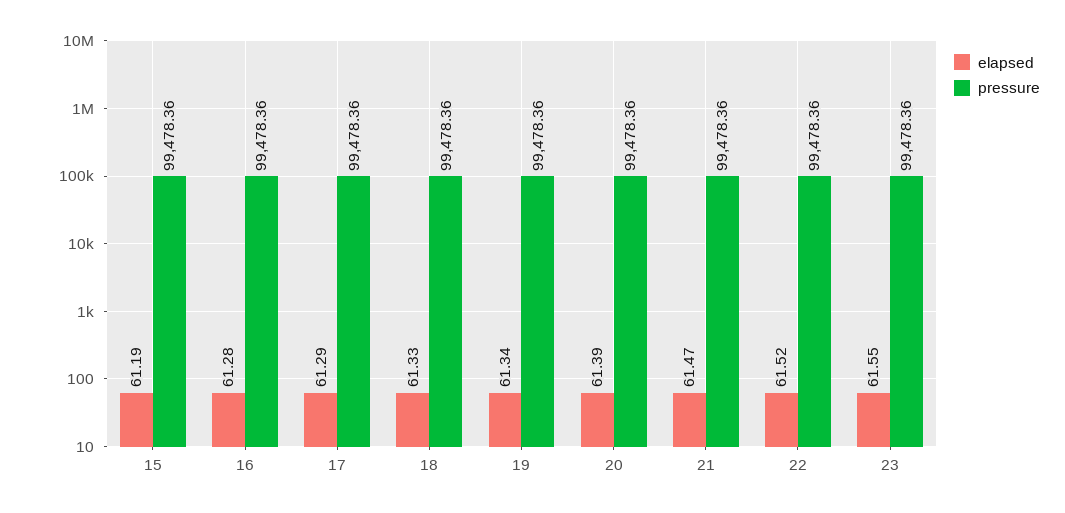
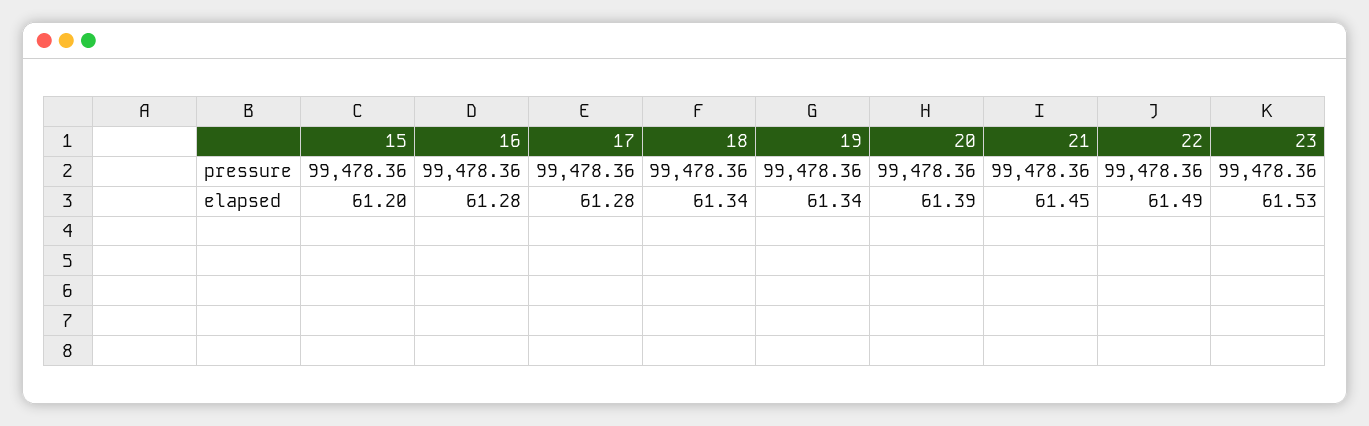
elapsed, 15: 61.19 -> 61.2
elapsed, 17: 61.29 -> 61.28
elapsed, 18: 61.33 -> 61.34
elapsed, 21: 61.47 -> 61.45
elapsed, 22: 61.52 -> 61.49
elapsed, 23: 61.55 -> 61.53

